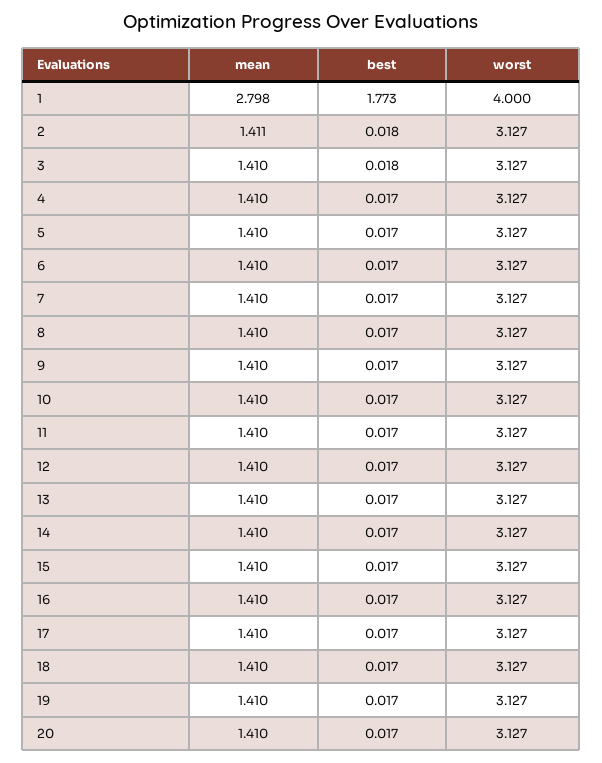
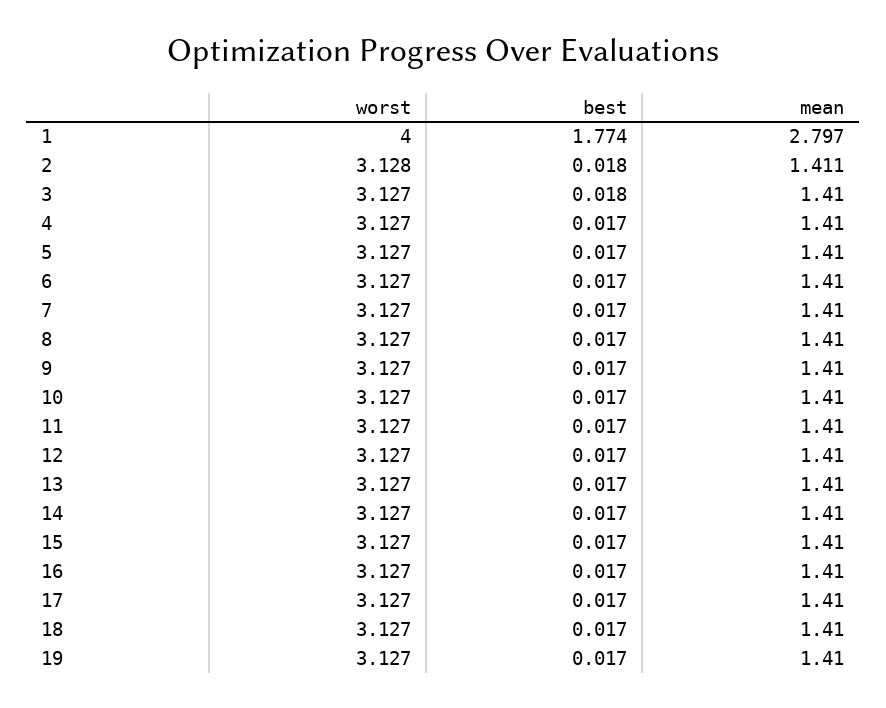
mean, 1: 2.798 -> 2.797
best, 1: 1.773 -> 1.774
worst, 2: 3.127 -> 3.128
mean, 20: 1.41 -> none
best, 20: 0.017 -> none
worst, 20: 3.127 -> none

